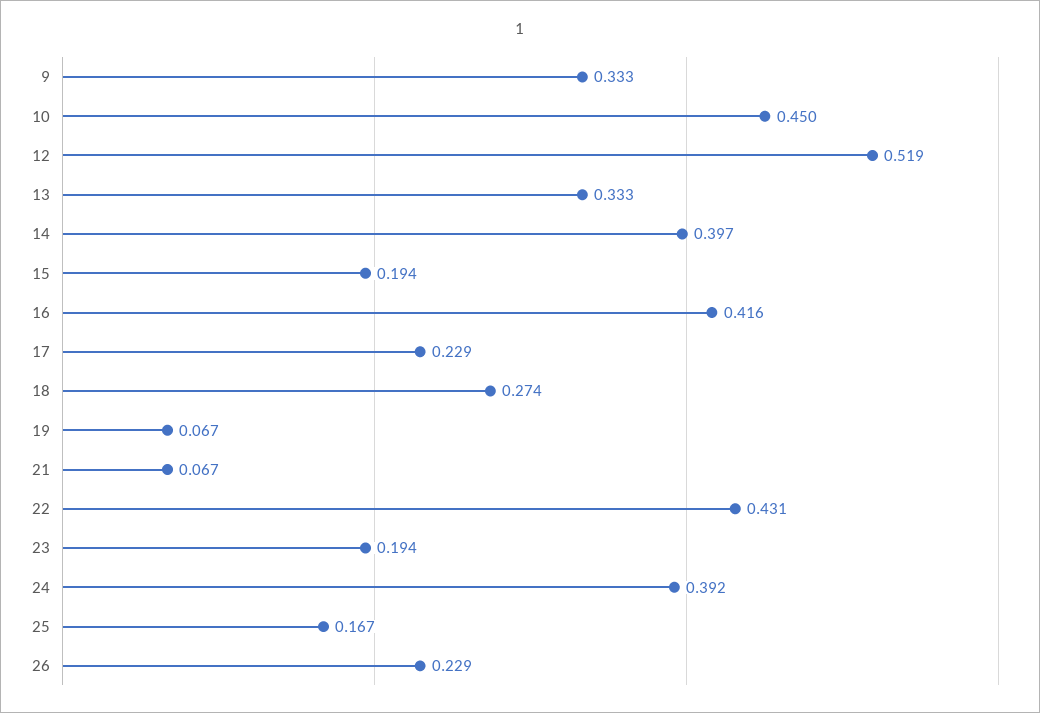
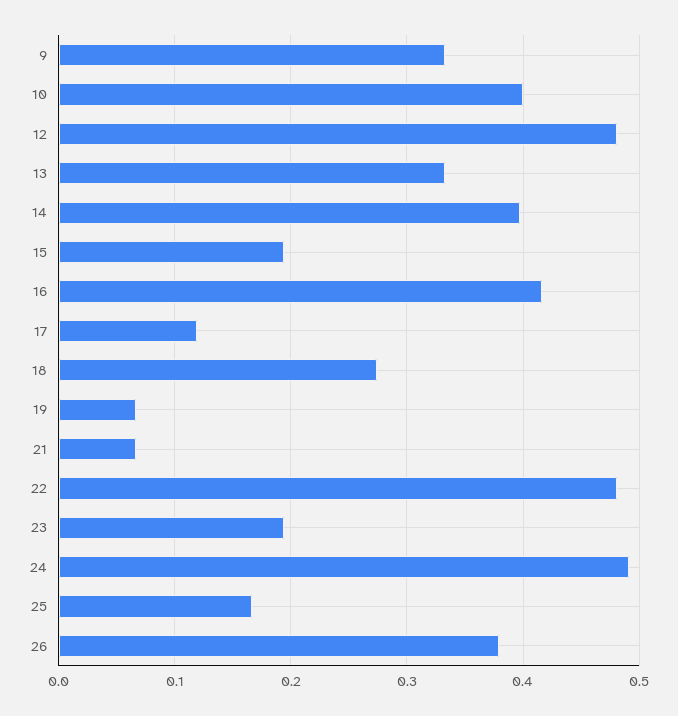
10: 0.45 -> 0.4
12: 0.519 -> 0.48
17: 0.229 -> 0.12
22: 0.431 -> 0.48
24: 0.392 -> 0.49
26: 0.229 -> 0.38

